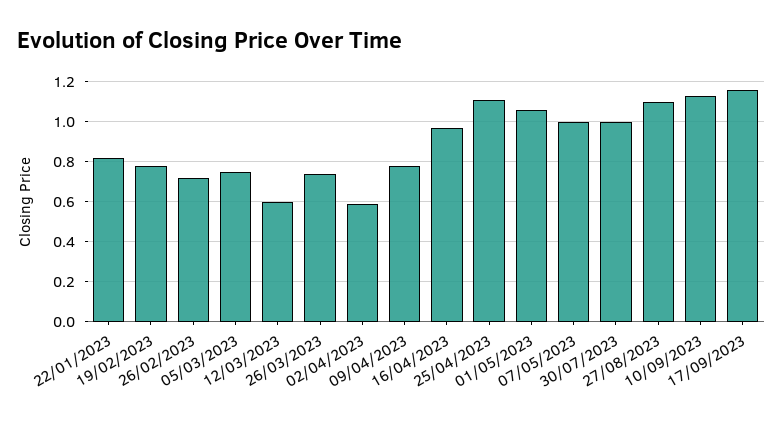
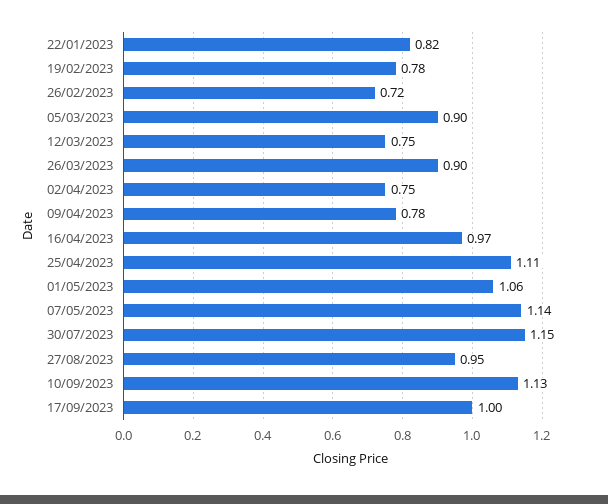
05/03/2023: 0.75 -> 0.9
12/03/2023: 0.6 -> 0.75
26/03/2023: 0.75 -> 0.9
02/04/2023: 0.6 -> 0.75
07/05/2023: 1 -> 1.14
30/07/2023: 1 -> 1.15
27/08/2023: 1.1 -> 0.95
17/09/2023: 1.15 -> 1

